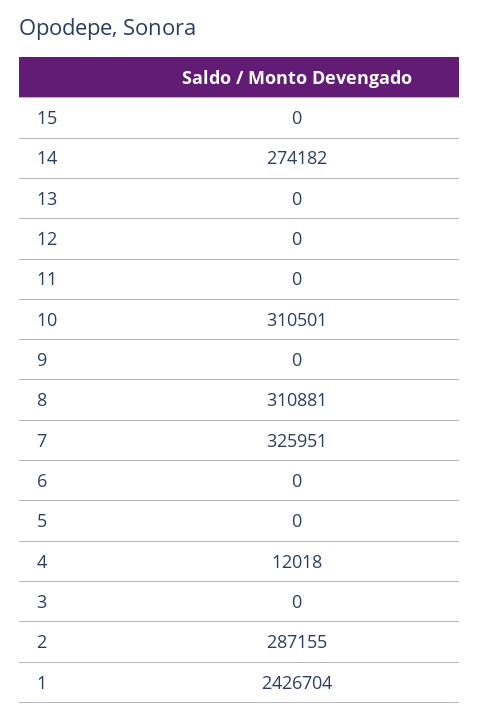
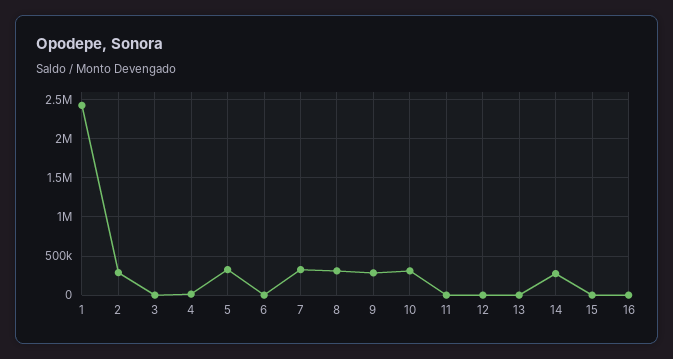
9: 0 -> 300000
5: 0 -> 300000
16: none -> 0

